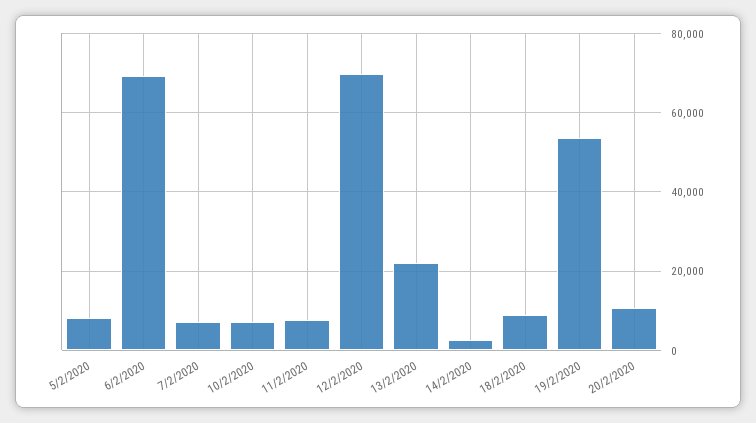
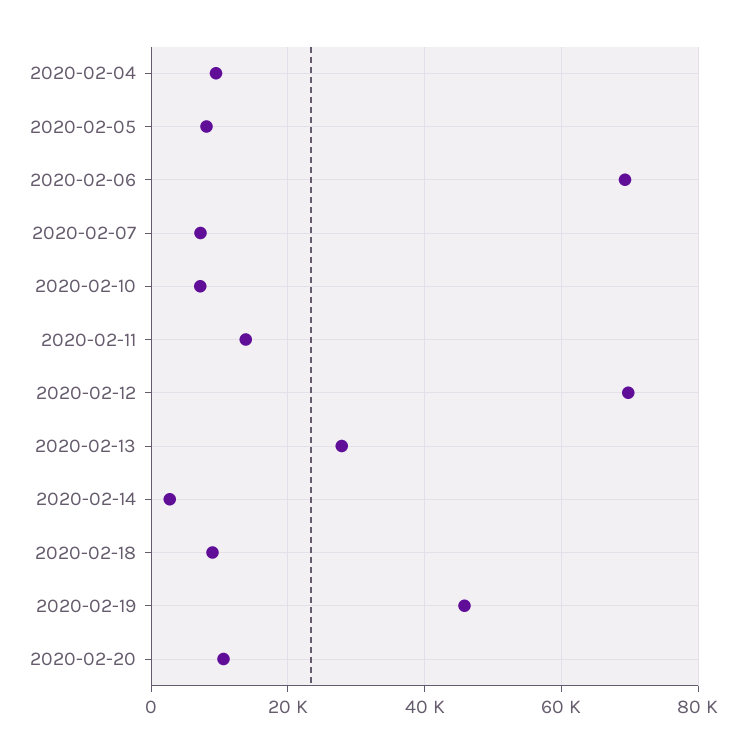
11/2/2020: 8000 -> 14000
13/2/2020: 22000 -> 28000
19/2/2020: 54000 -> 46000
2020-02-04: none -> 10000

